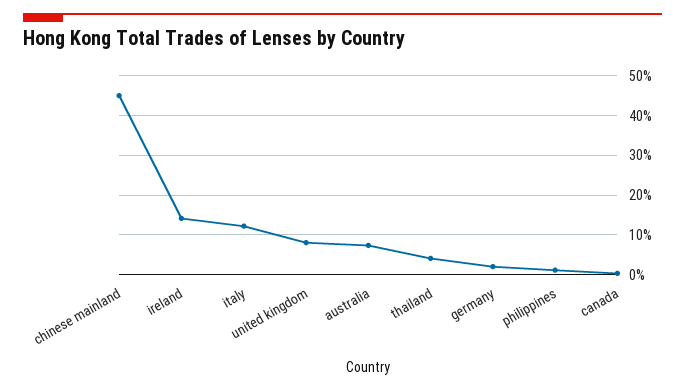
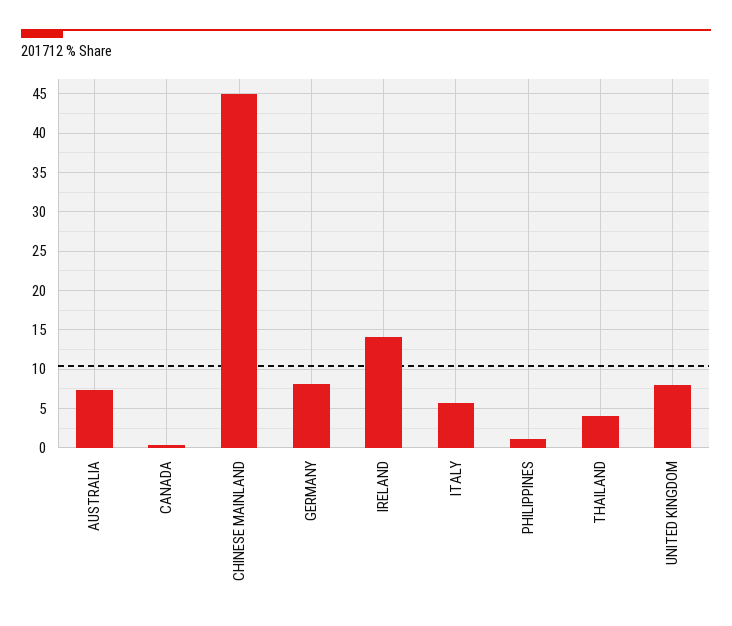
italy: 12 -> 6
germany: 2 -> 8

